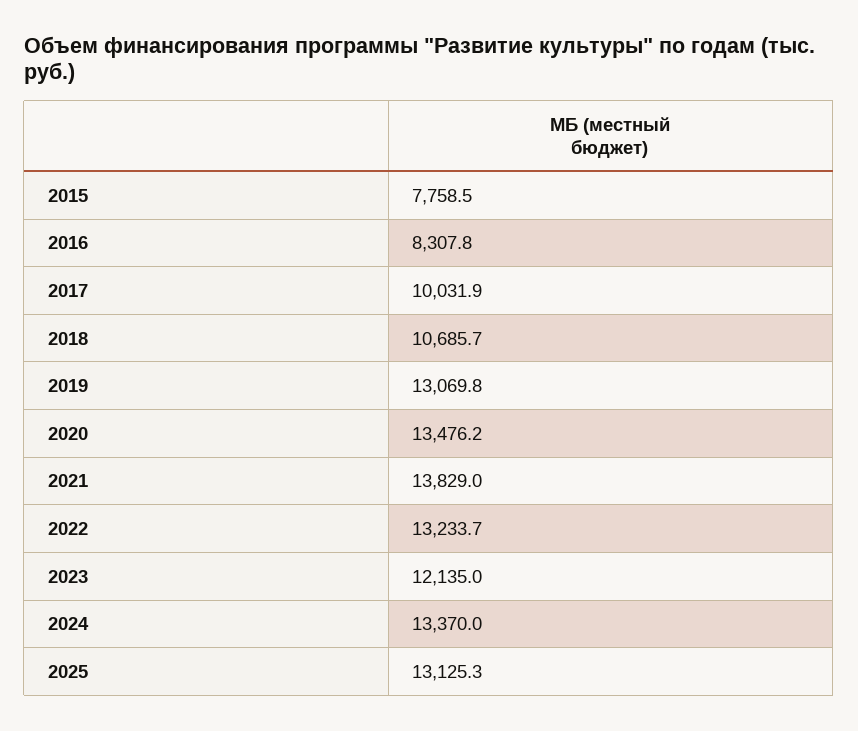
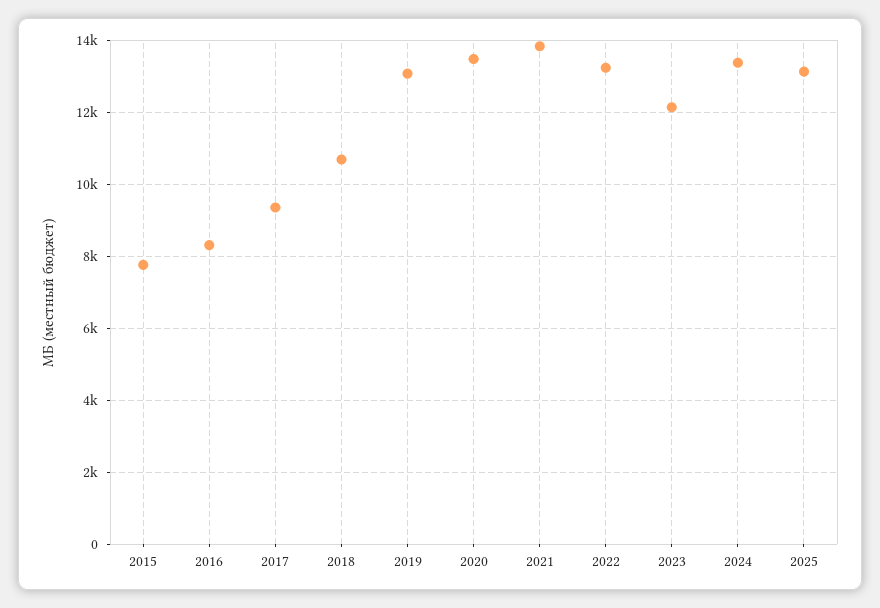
2017: 10031.9 -> 9400

